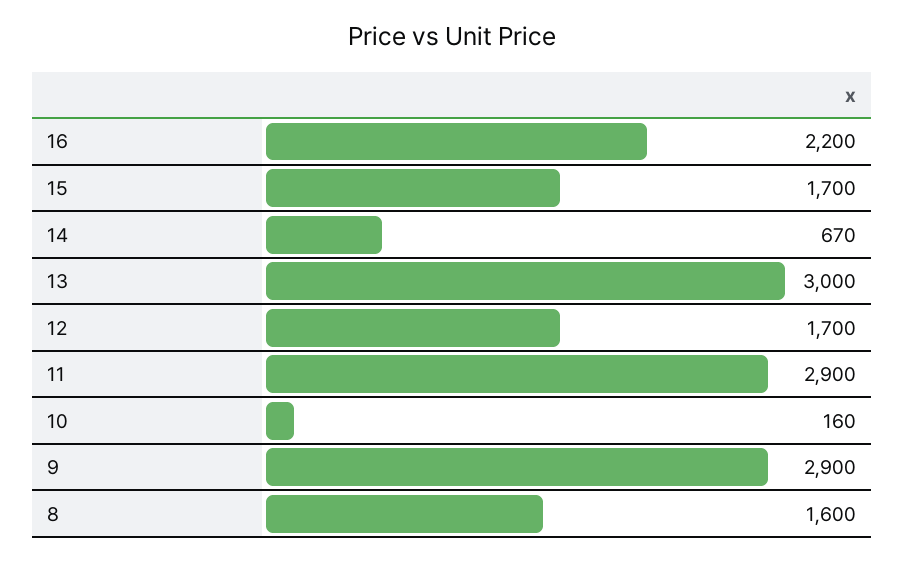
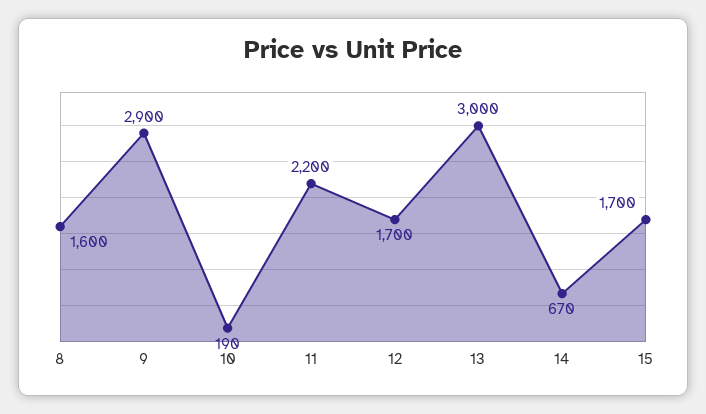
16: 2200 -> none
11: 2900 -> 2200
10: 160 -> 190

